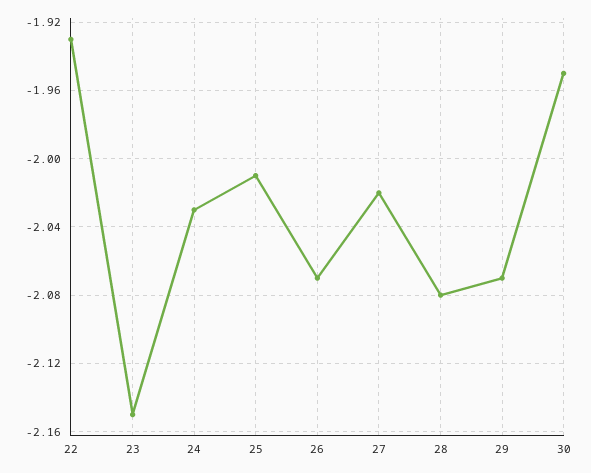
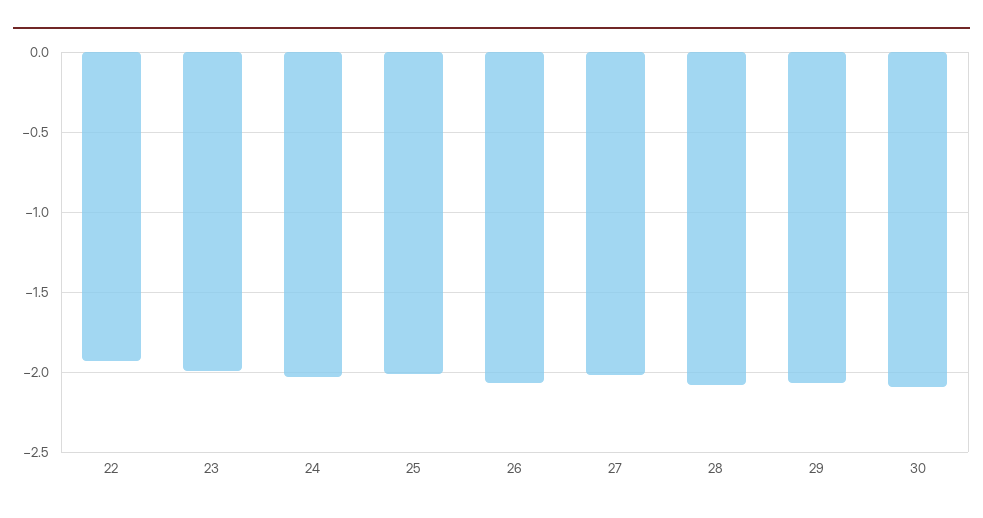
23: -2.15 -> -2
30: -1.95 -> -2.1

